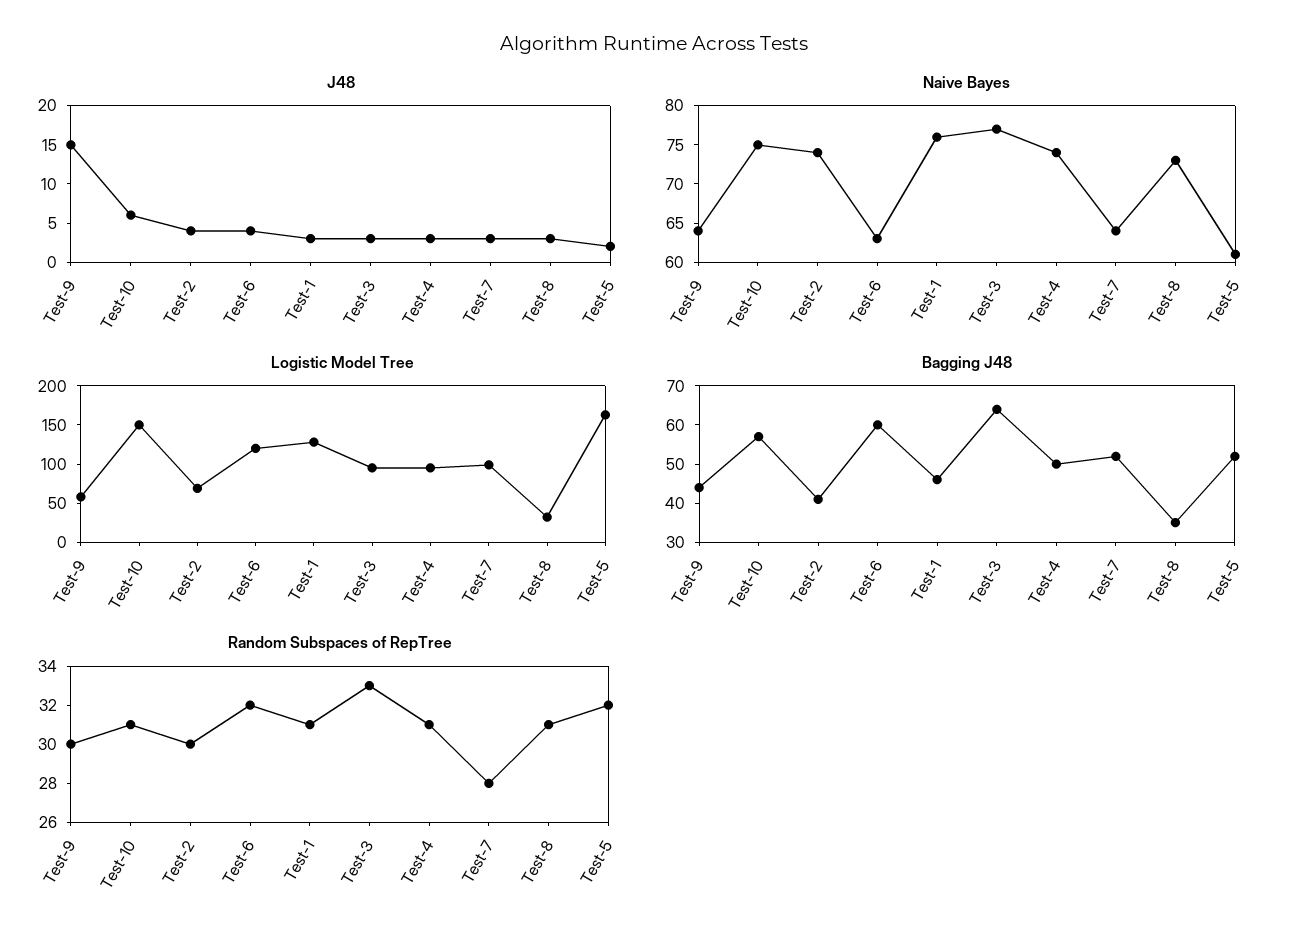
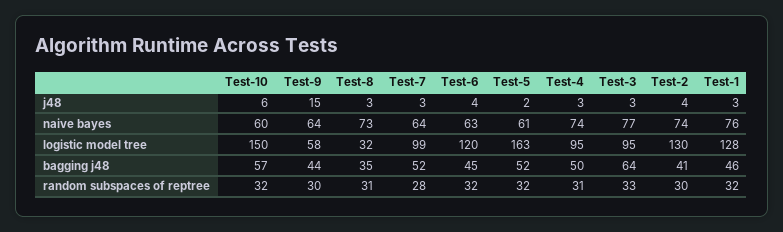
Naive Bayes, Test-10: 75 -> 60
Logistic Model Tree, Test-2: 75 -> 130
Bagging J48, Test-6: 60 -> 45
Random Subspaces of RepTree, Test-10: 31 -> 32
Random Subspaces of RepTree, Test-1: 31 -> 32

